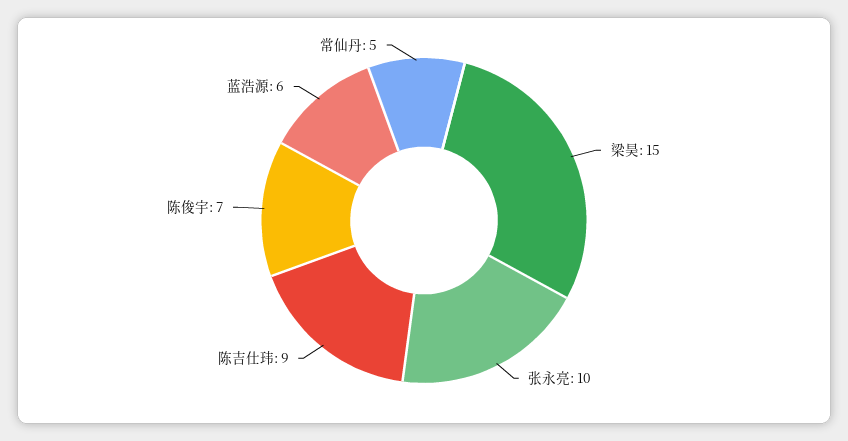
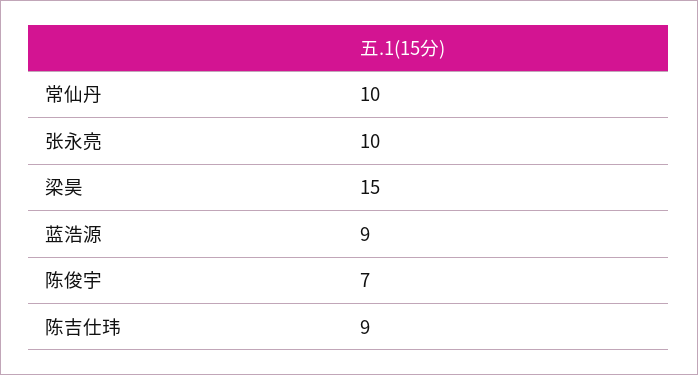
蓝浩源: 6 -> 9
常仙丹: 5 -> 10

